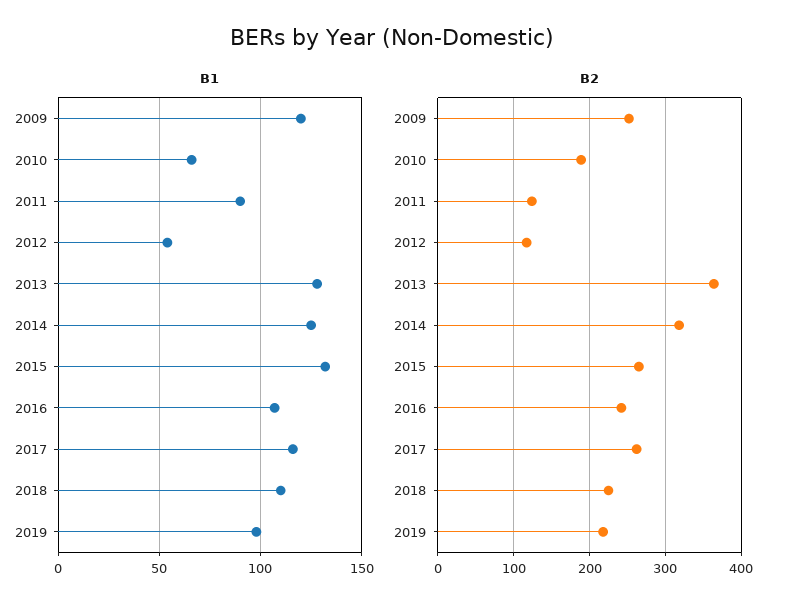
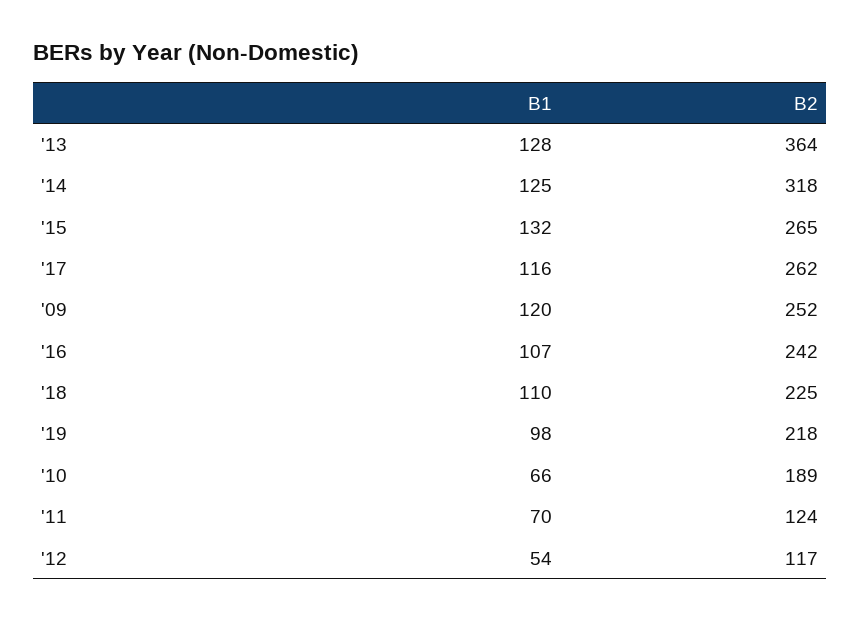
B1, 2011: 90 -> 70

